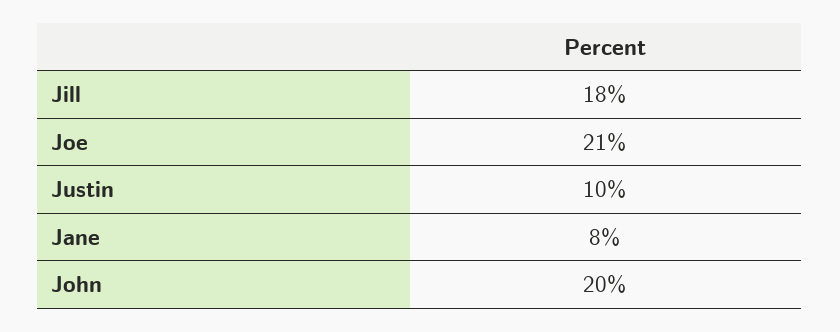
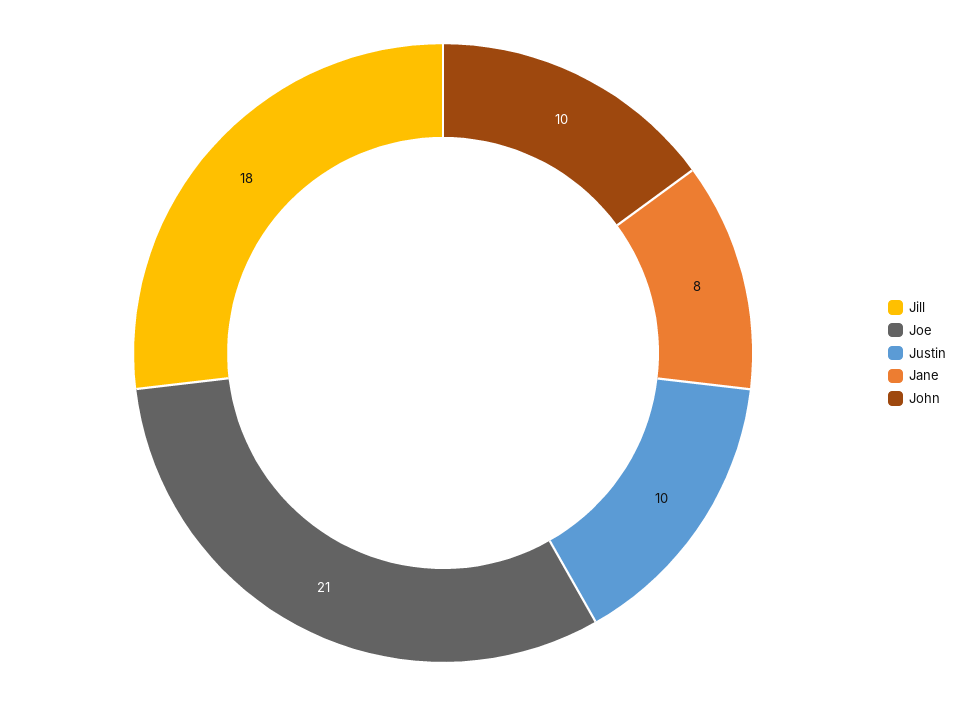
John: 20 -> 10

